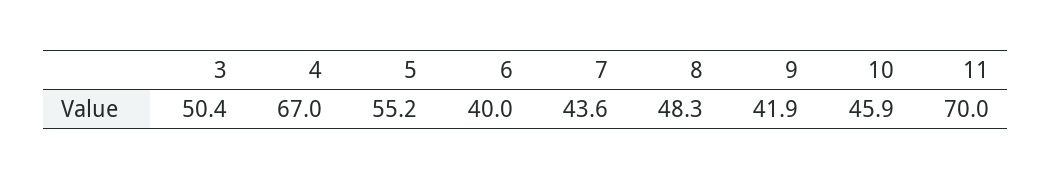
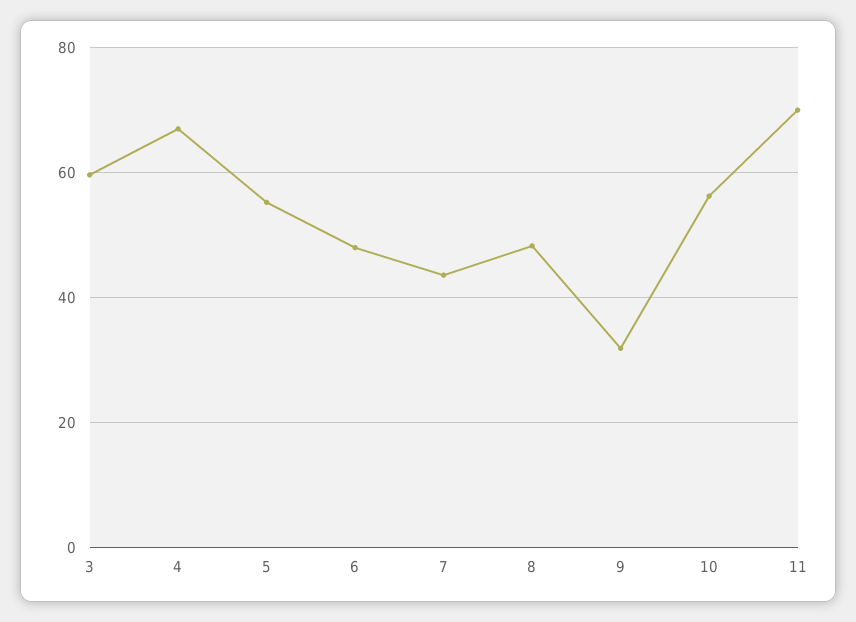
3: 50.4 -> 60
6: 40 -> 48
9: 41.9 -> 32
10: 45.9 -> 56

